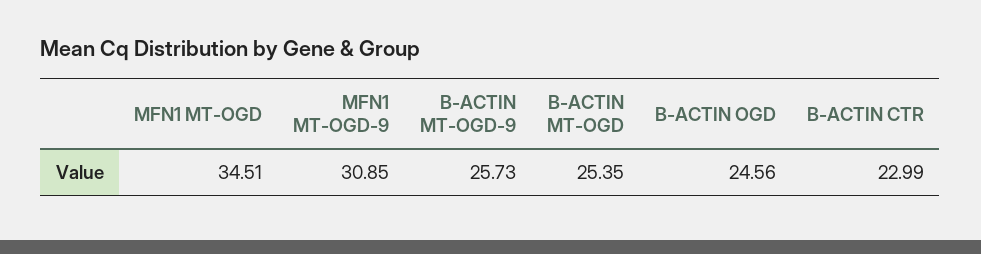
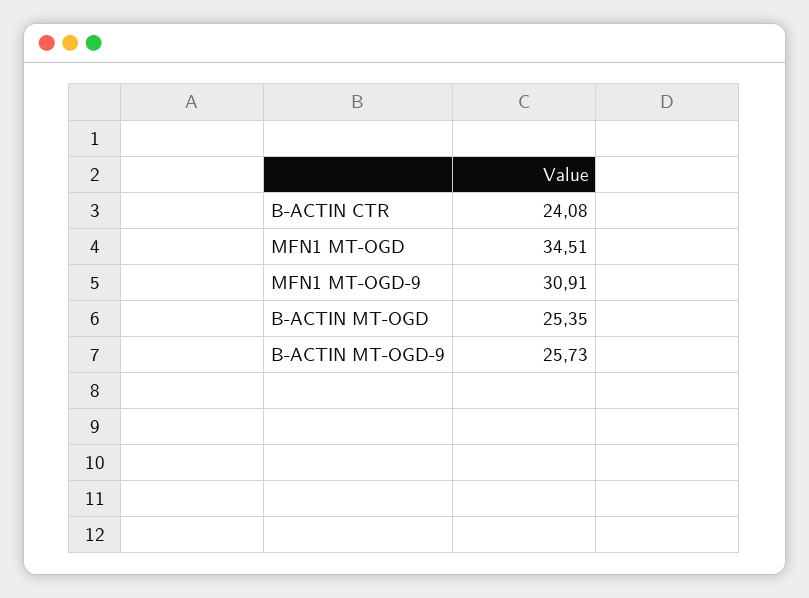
MFN1 MT-OGD-9: 30.85 -> 30.91
B-ACTIN OGD: 24.56 -> none
B-ACTIN CTR: 22.99 -> 24.08

